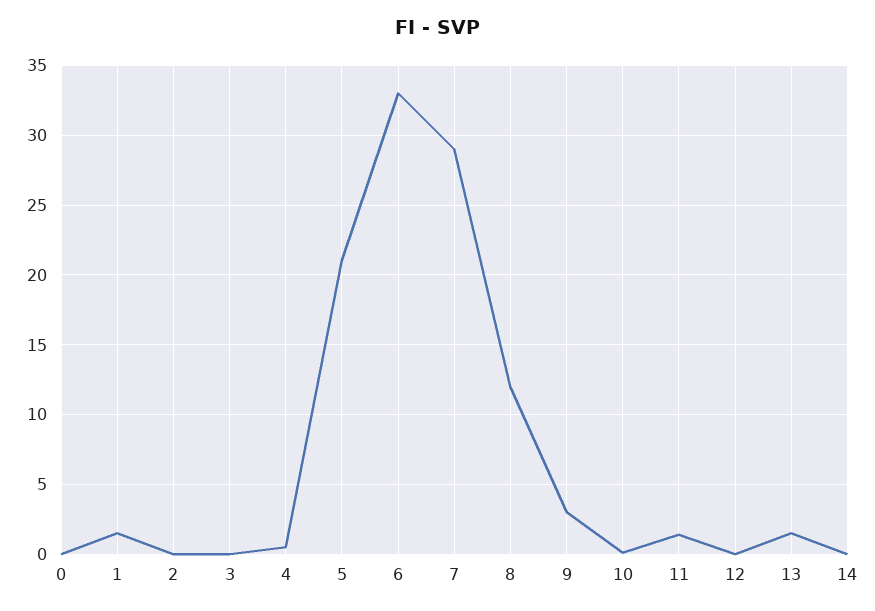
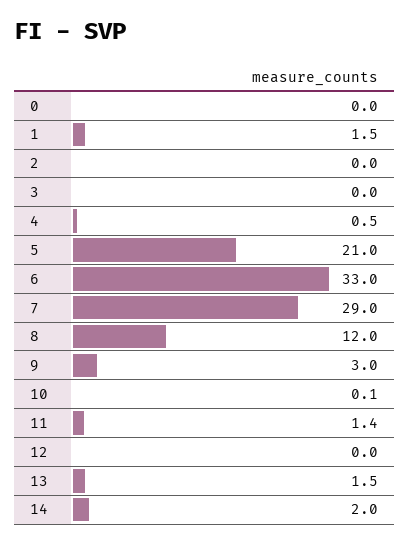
14: 0 -> 2

